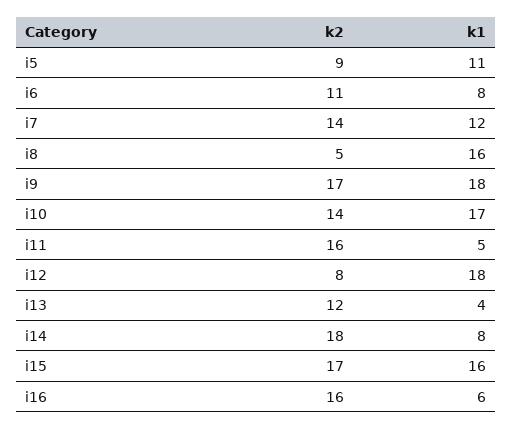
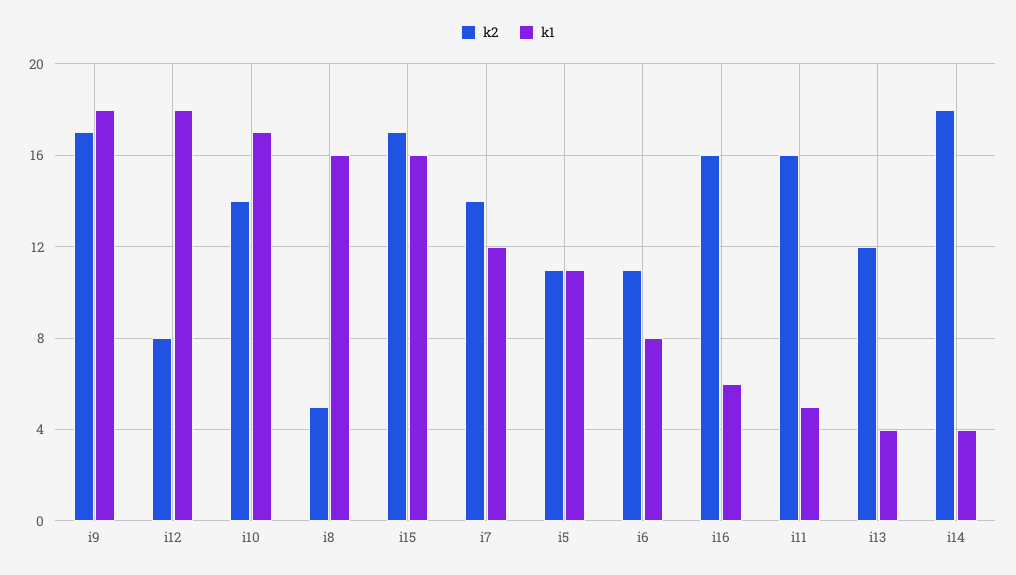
k2, i5: 9 -> 11
k1, i14: 8 -> 4

